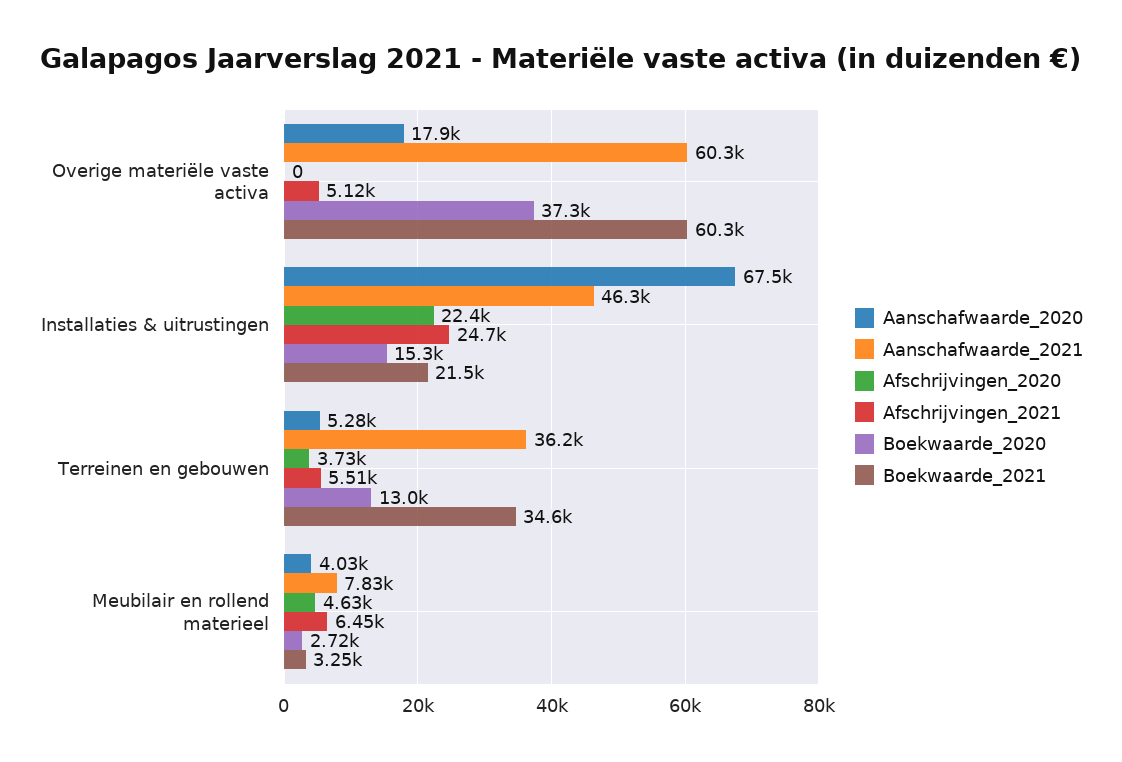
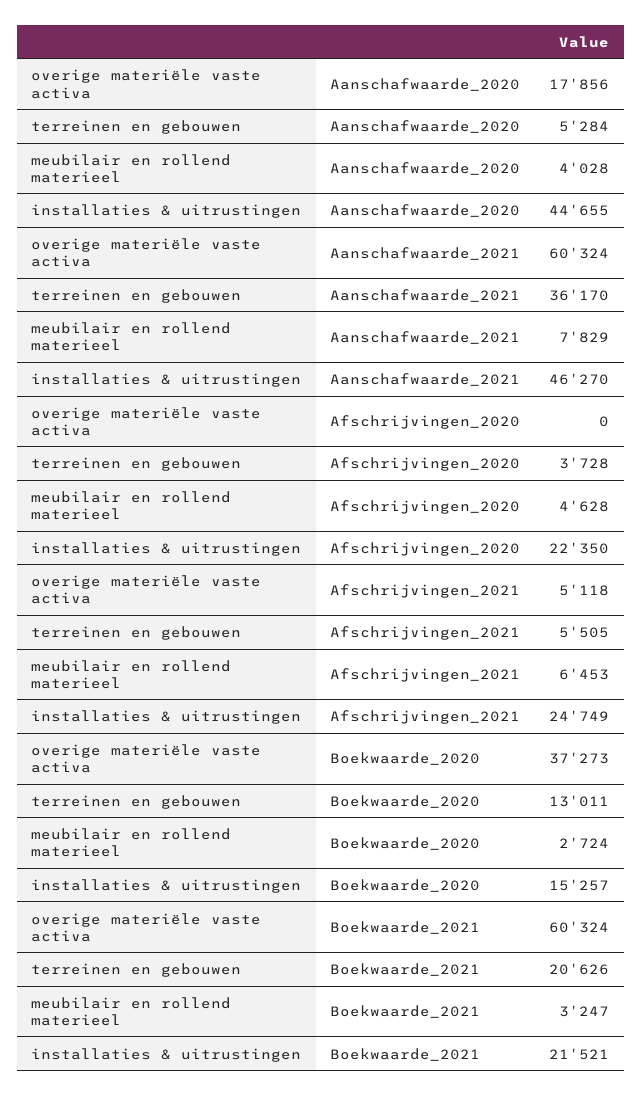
Aanschafwaarde_2020, Installaties & uitrustingen: 67500 -> 44655
Boekwaarde_2021, Terreinen en gebouwen: 34600 -> 20626

